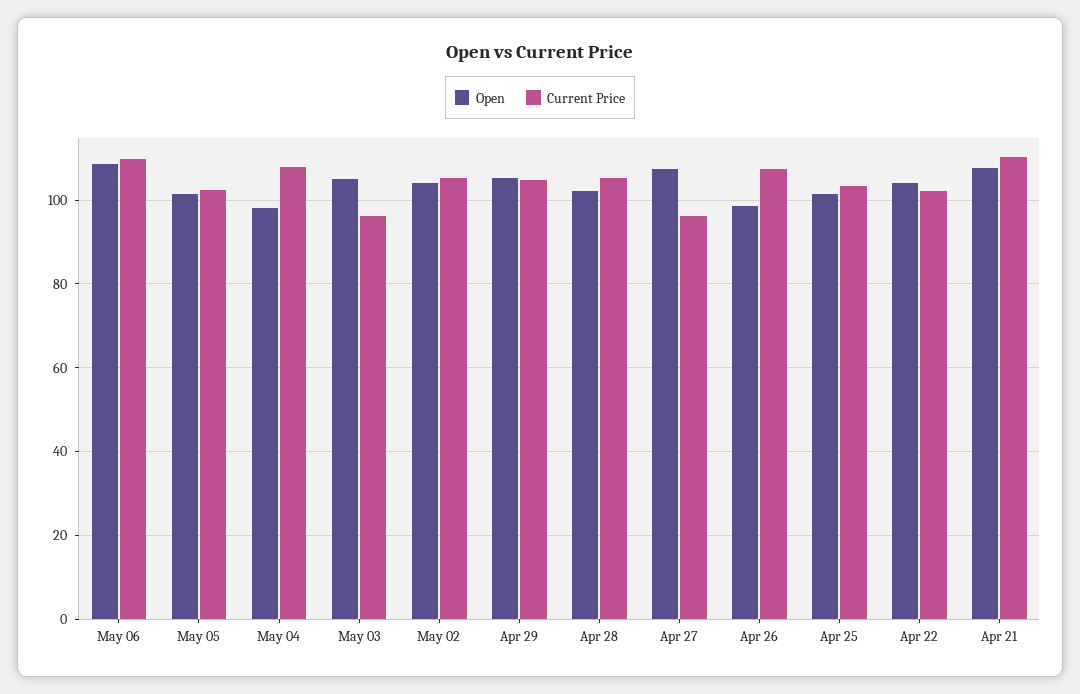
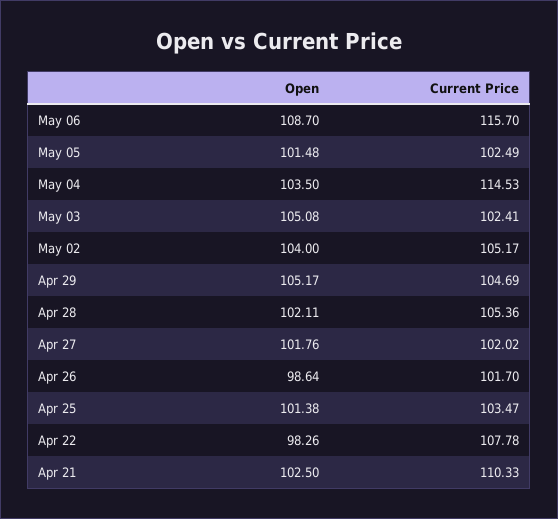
Current Price, May 06: 110 -> 115.7
Open, May 04: 98 -> 103.5
Current Price, May 04: 108 -> 114.53
Current Price, May 03: 96 -> 102.41
Open, Apr 27: 108 -> 101.76
Current Price, Apr 27: 96 -> 102.02
Current Price, Apr 26: 108 -> 101.7
Open, Apr 22: 104 -> 98.26
Current Price, Apr 22: 102 -> 107.78
Open, Apr 21: 108 -> 102.5

